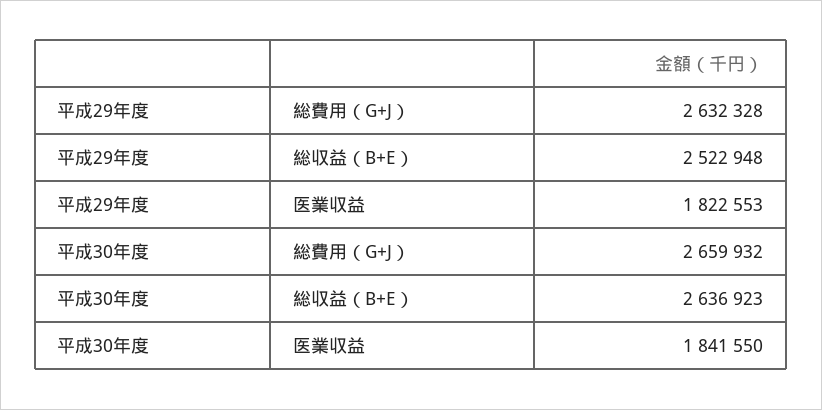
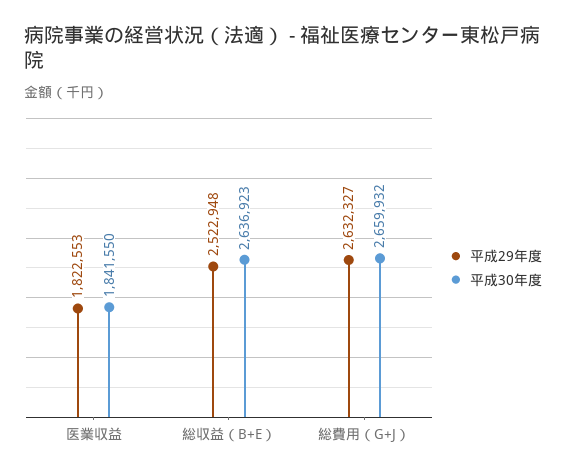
平成29年度, 総費用（G+J）: 2632328 -> 2632327

